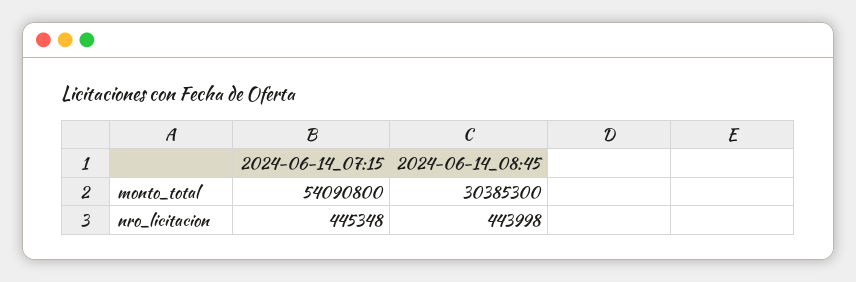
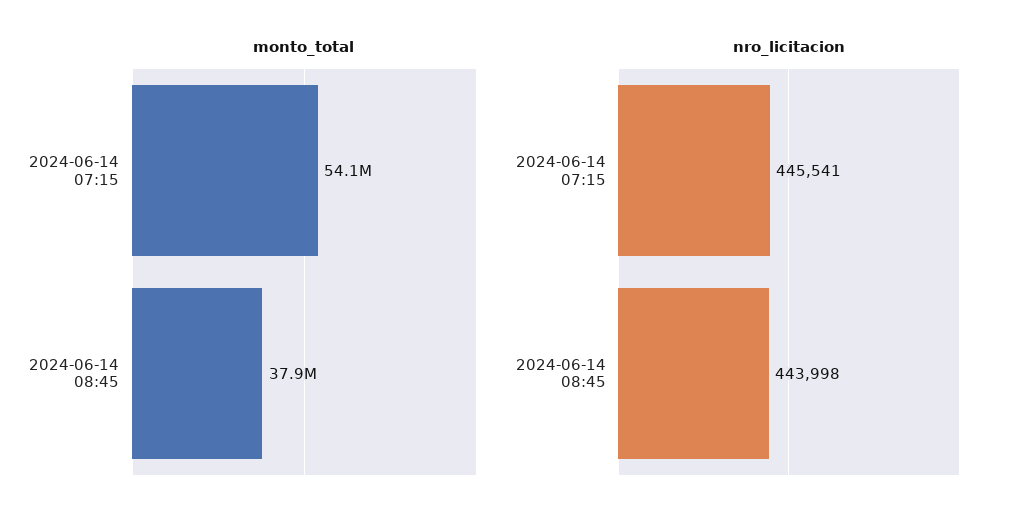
monto_total, 2024-06-14_08:45: 30385300 -> 37900000
nro_licitacion, 2024-06-14_07:15: 445348 -> 445541

